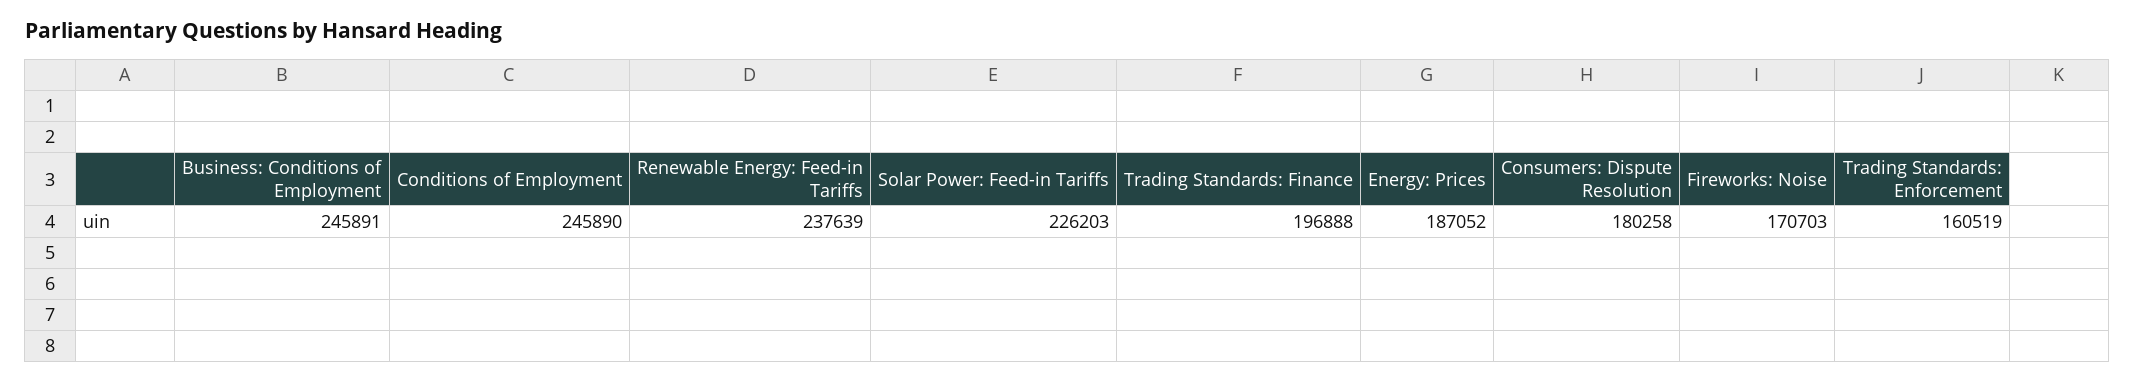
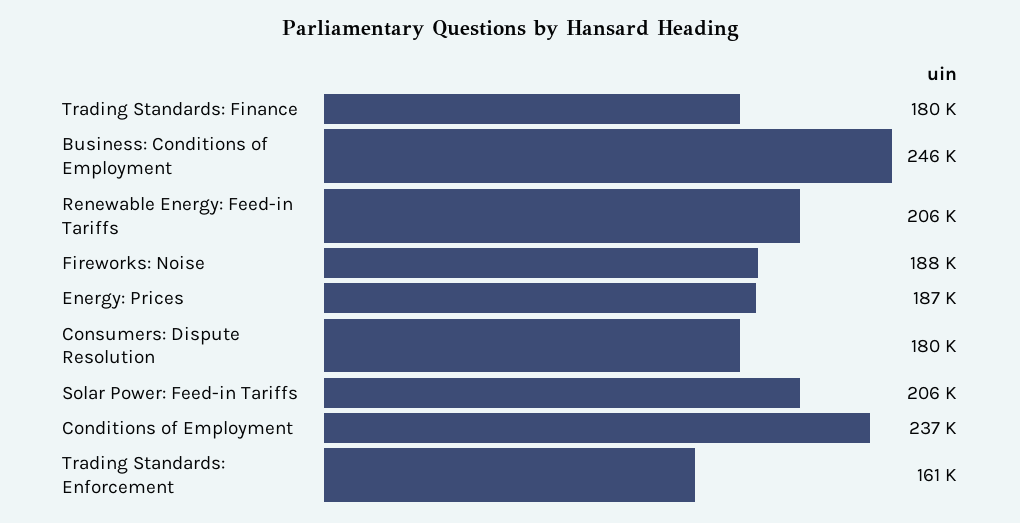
Conditions of Employment: 245890 -> 237000
Renewable Energy: Feed-in Tariffs: 237639 -> 206000
Solar Power: Feed-in Tariffs: 226203 -> 206000
Trading Standards: Finance: 196888 -> 180000
Fireworks: Noise: 170703 -> 188000

